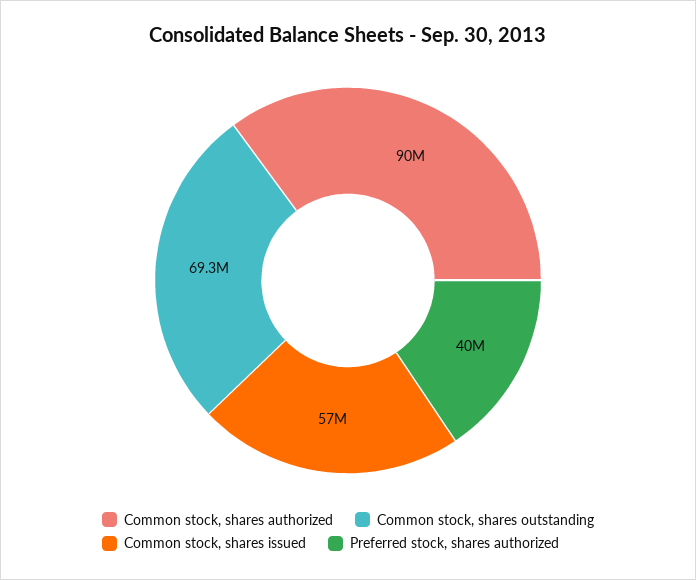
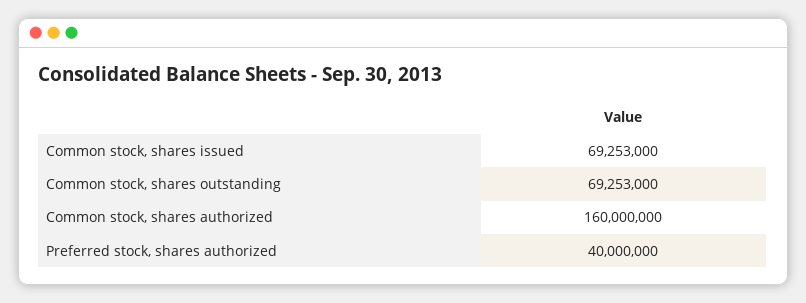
Common stock, shares authorized: 90000000 -> 160000000
Common stock, shares issued: 57000000 -> 69253000

